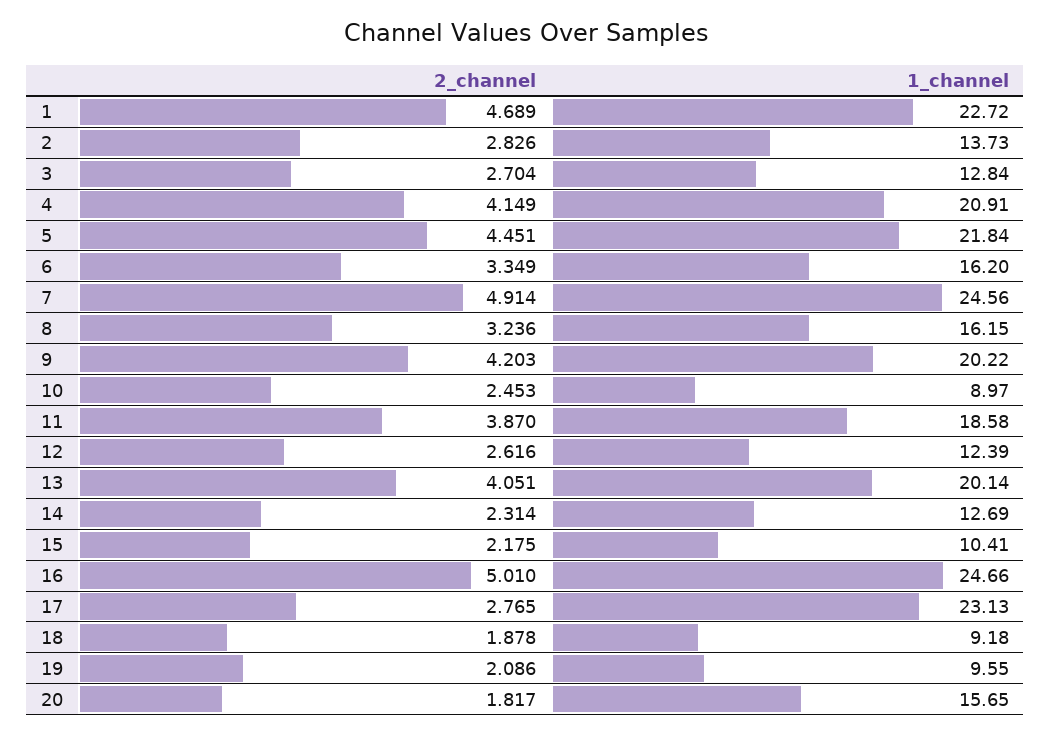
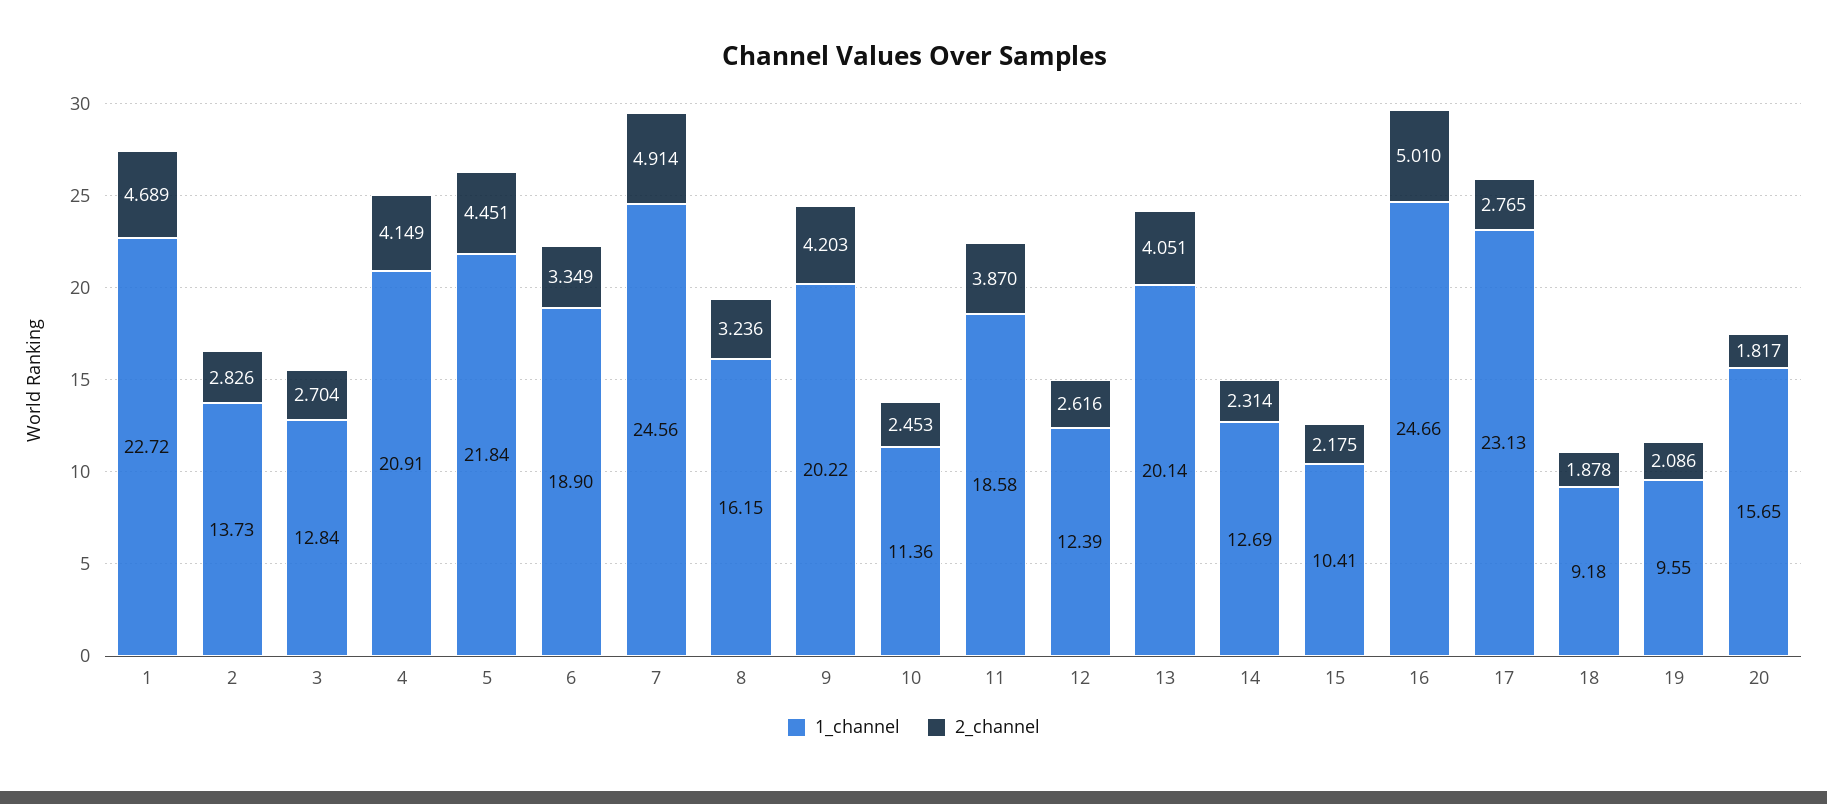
1_channel, 6: 16.2 -> 18.9
1_channel, 10: 8.97 -> 11.36

